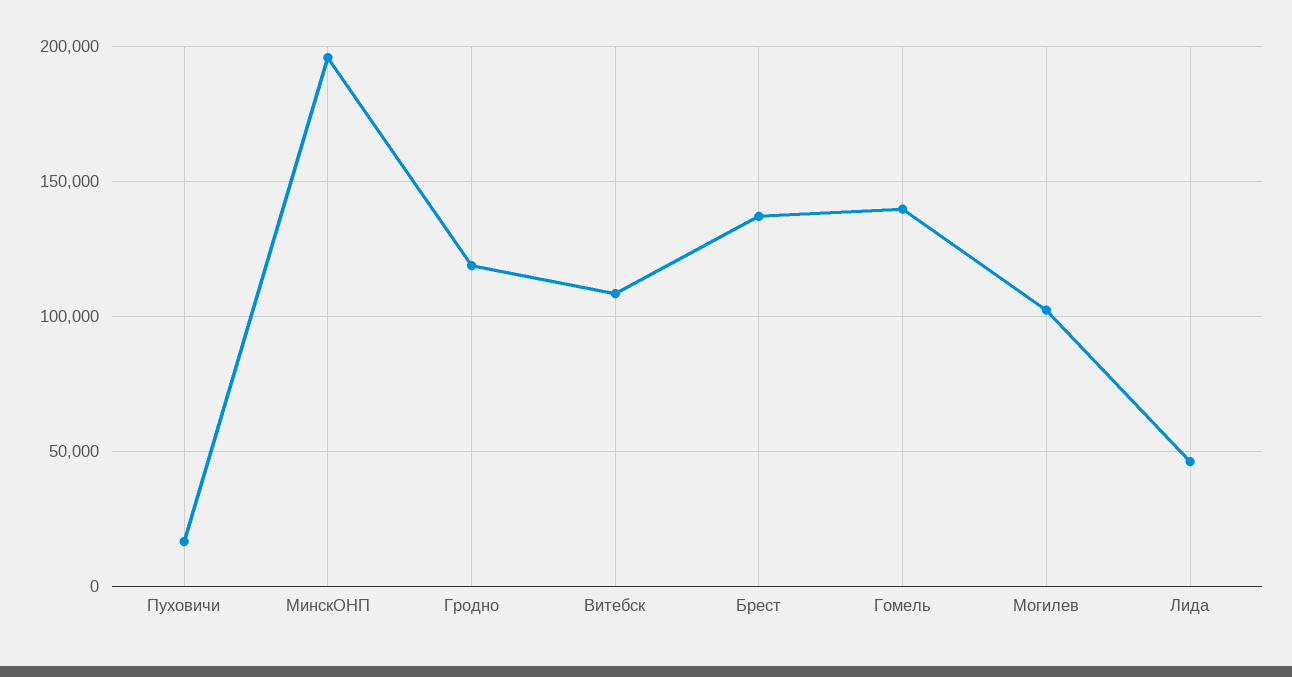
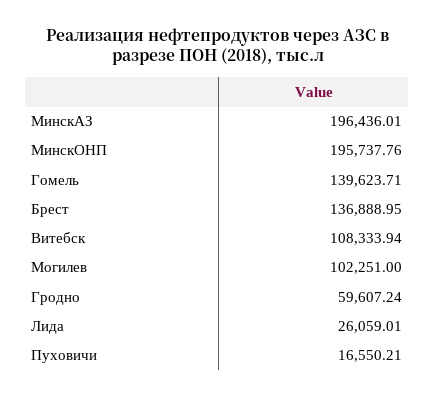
Гродно: 120000 -> 59607.24
Лида: 45000 -> 26059.01
МинскАЗ: none -> 196436.01

